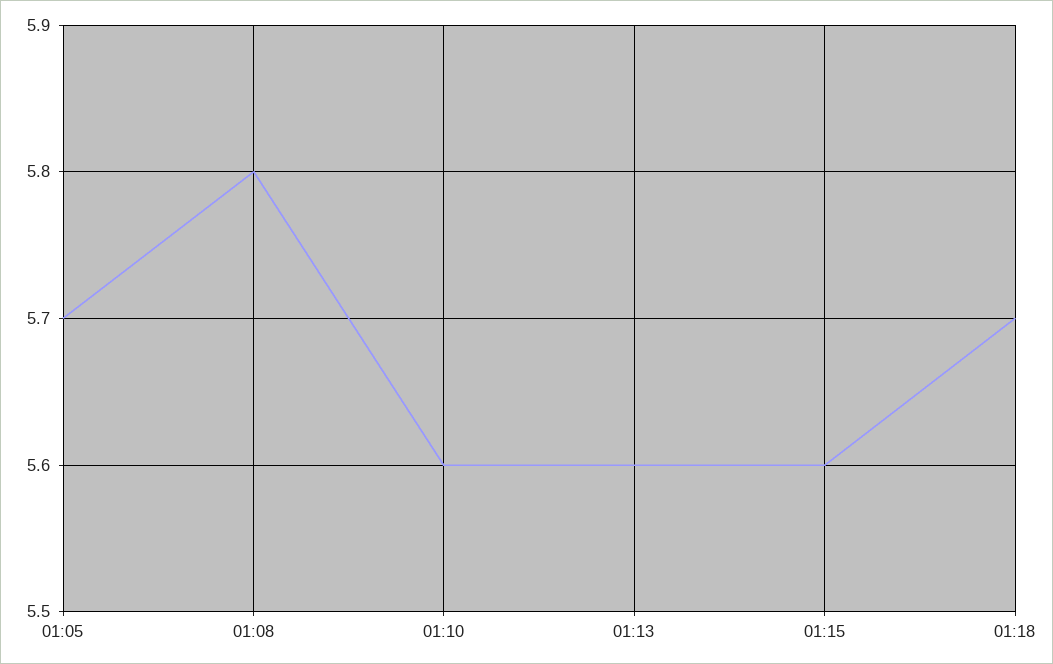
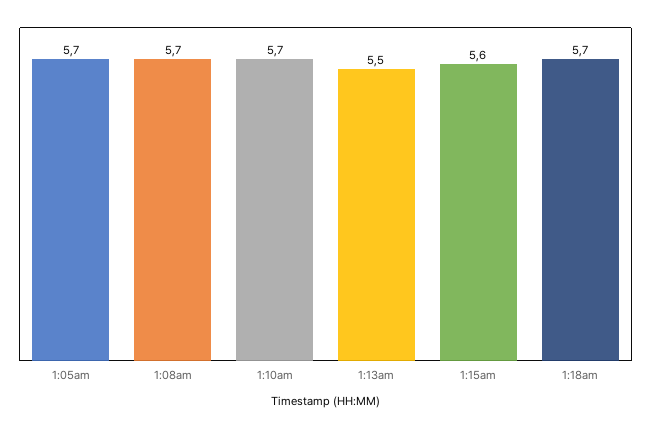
01:08: 5.8 -> 5.7
01:10: 5.6 -> 5.7
01:13: 5.6 -> 5.5

